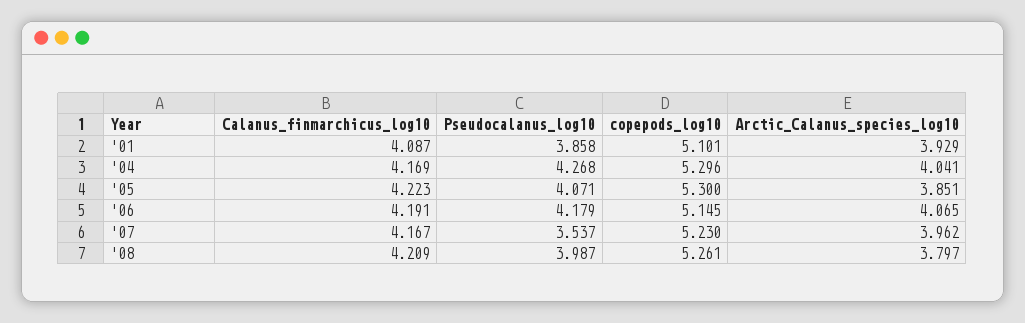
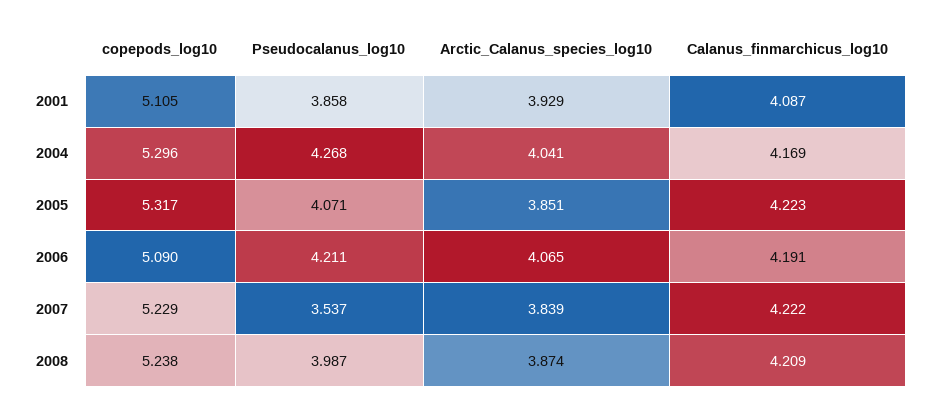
copepods_log10, '01: 5.101 -> 5.105
copepods_log10, '05: 5.3 -> 5.317
Pseudocalanus_log10, '06: 4.179 -> 4.211
copepods_log10, '06: 5.145 -> 5.09
Calanus_finmarchicus_log10, '07: 4.167 -> 4.222
copepods_log10, '07: 5.23 -> 5.229
Arctic_Calanus_species_log10, '07: 3.962 -> 3.839
copepods_log10, '08: 5.261 -> 5.238
Arctic_Calanus_species_log10, '08: 3.797 -> 3.874

